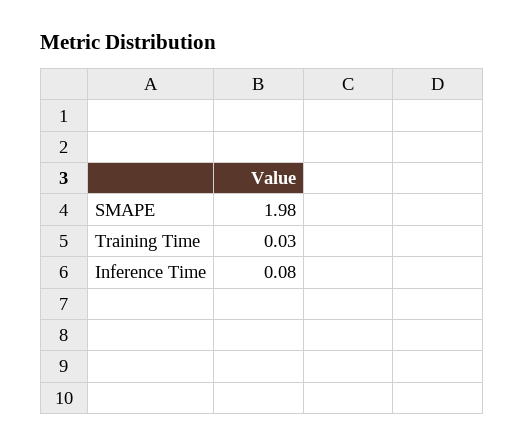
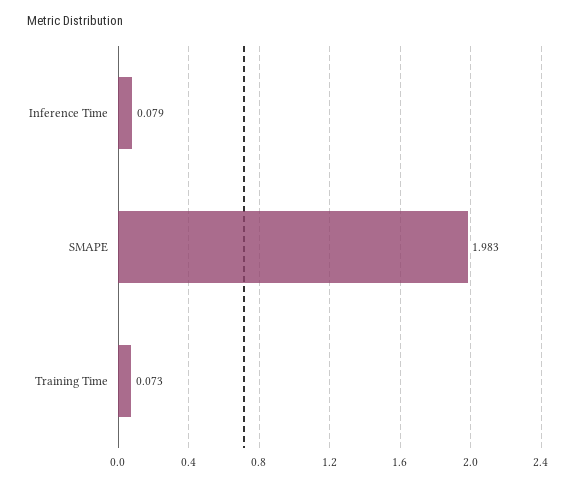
Training Time: 0.03 -> 0.073

